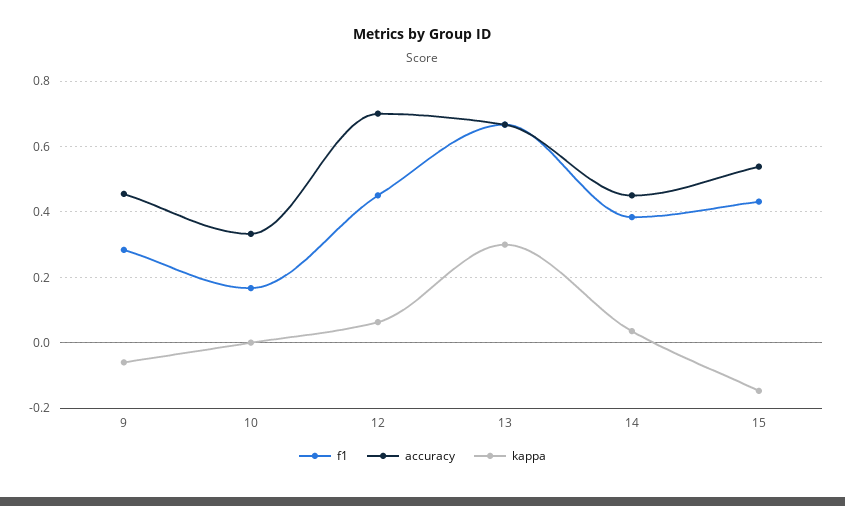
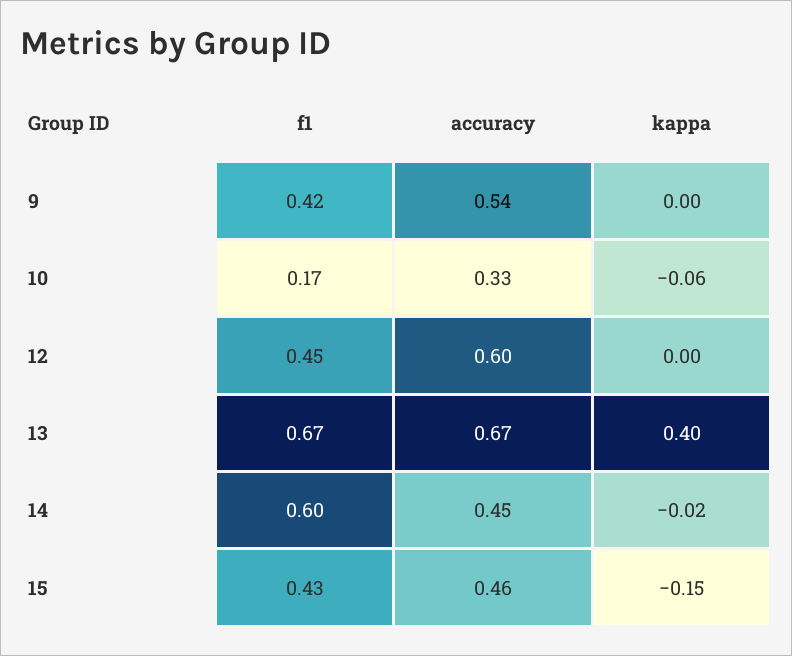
f1, 9: 0.28 -> 0.42
accuracy, 9: 0.46 -> 0.54
kappa, 9: -0.06 -> 0
kappa, 10: 0 -> -0.06
accuracy, 12: 0.7 -> 0.6
kappa, 12: 0.06 -> 0
kappa, 13: 0.3 -> 0.4
f1, 14: 0.38 -> 0.6
kappa, 14: 0.04 -> -0.02
accuracy, 15: 0.54 -> 0.46

